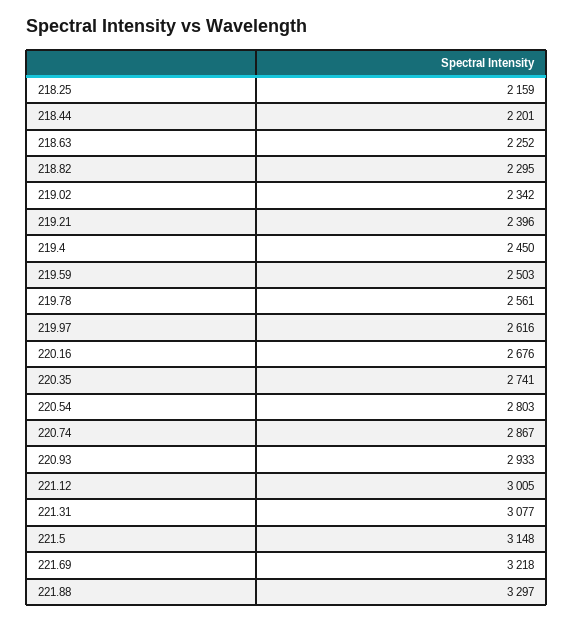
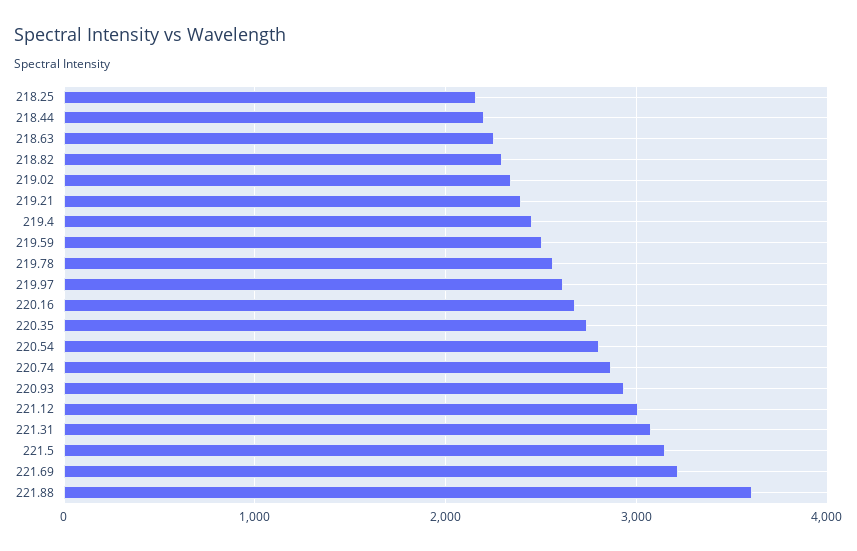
221.88: 3297 -> 3600

